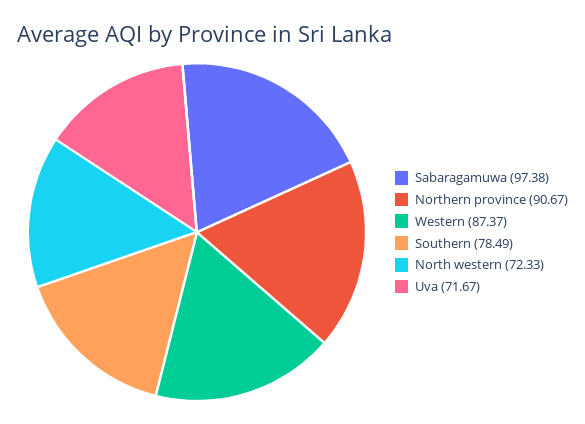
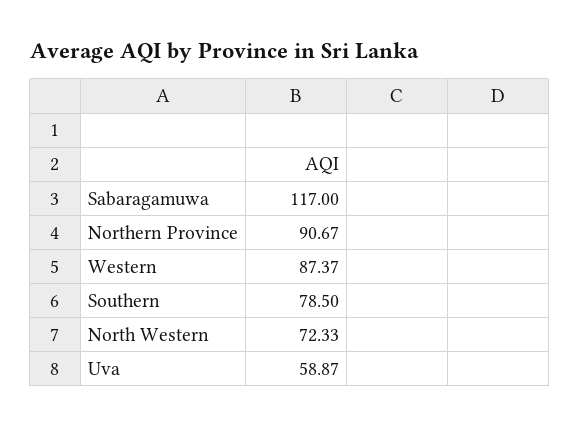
Sabaragamuwa: 97.38 -> 117
Southern: 78.49 -> 78.5
Uva: 71.67 -> 58.87

